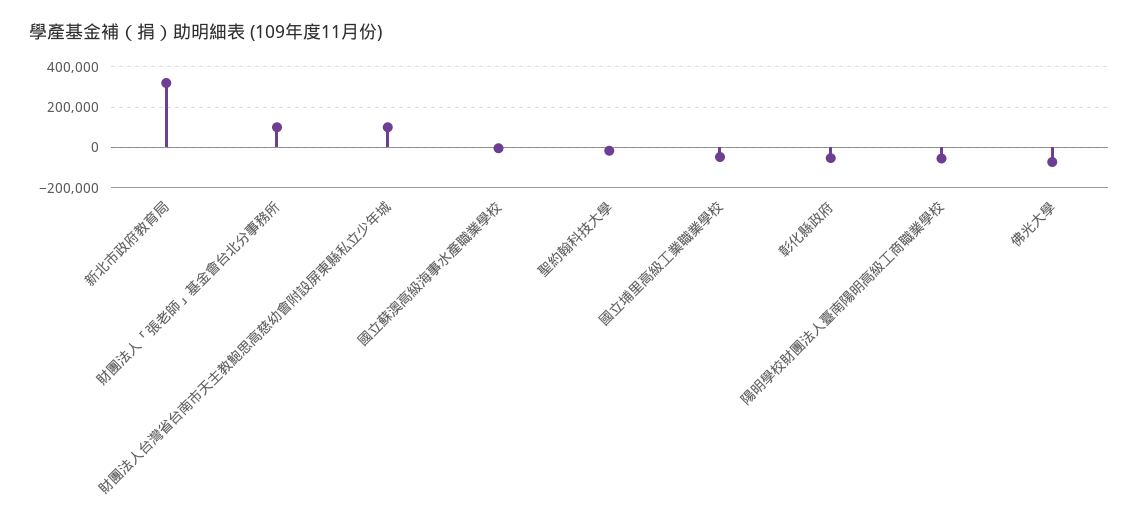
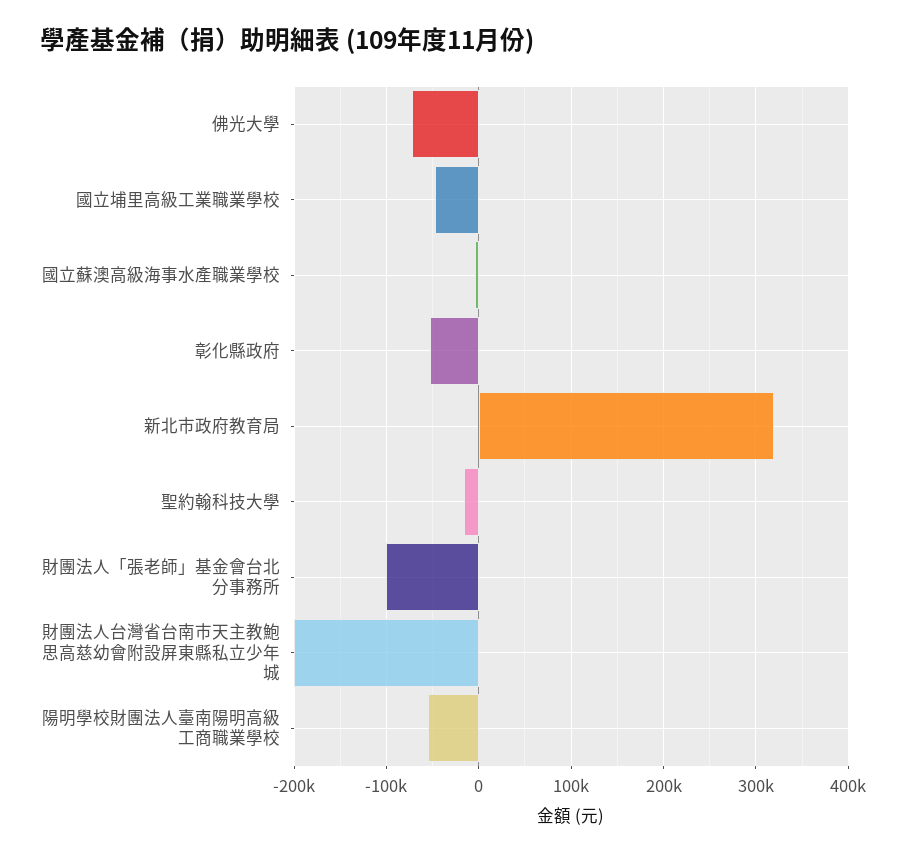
財團法人「張老師」基金會台北分事務所: 100000 -> -100000
財團法人台灣省台南市天主教鮑思高慈幼會附設屏東縣私立少年城: 100000 -> -200000

